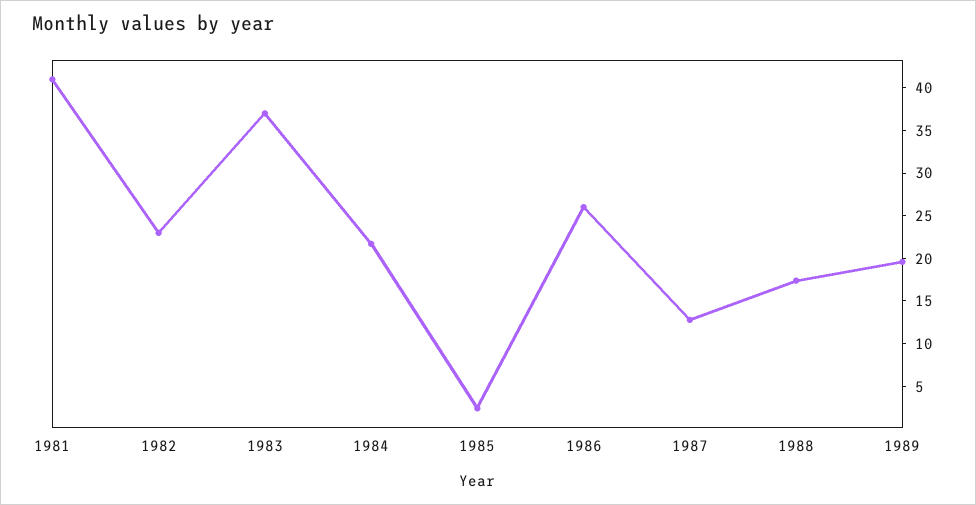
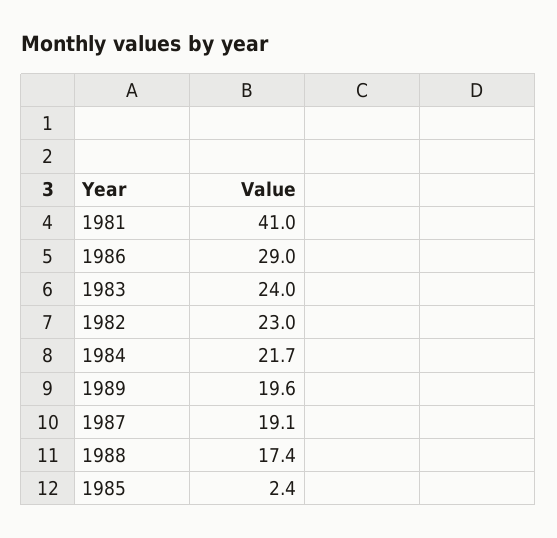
1983: 37 -> 24
1986: 26 -> 29
1987: 13 -> 19.1

